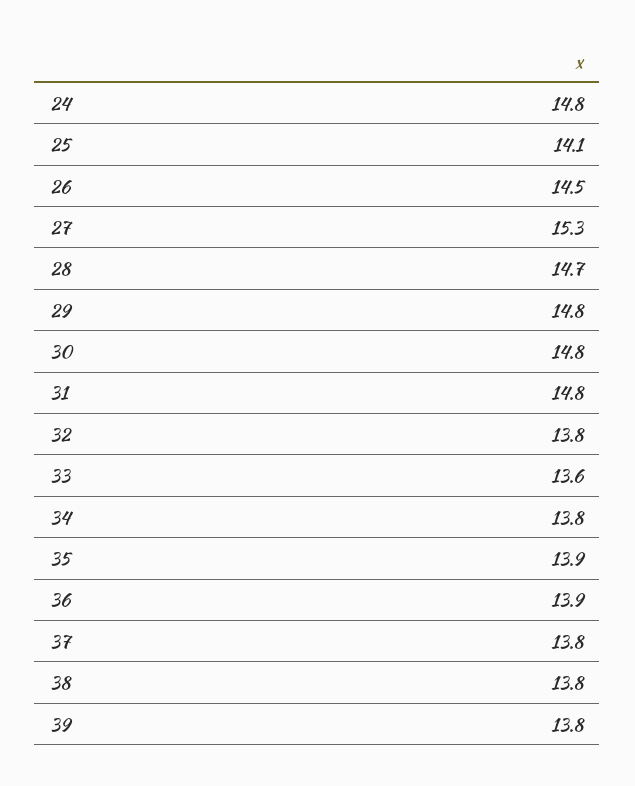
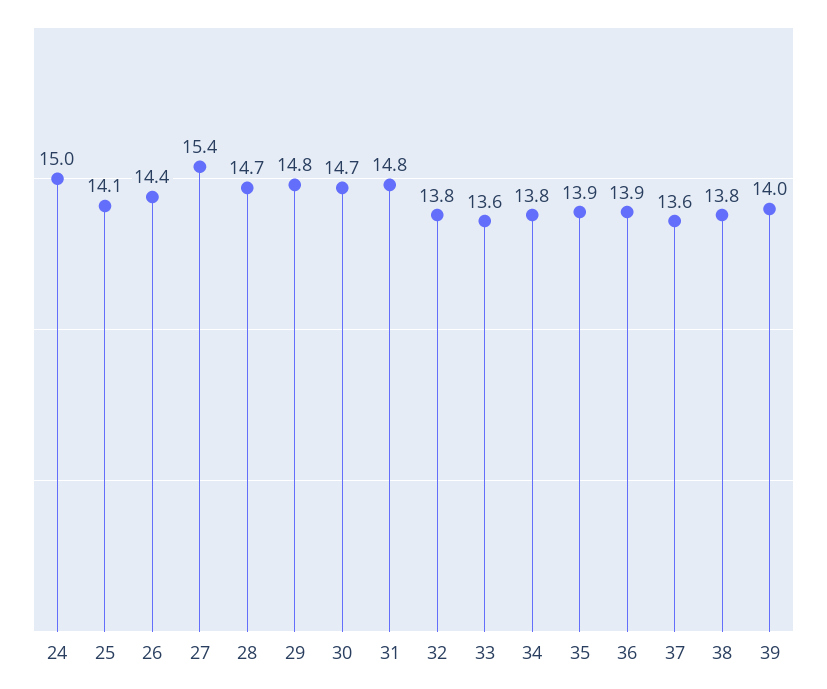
24: 14.8 -> 15
26: 14.5 -> 14.4
27: 15.3 -> 15.4
30: 14.8 -> 14.7
37: 13.8 -> 13.6
39: 13.8 -> 14

